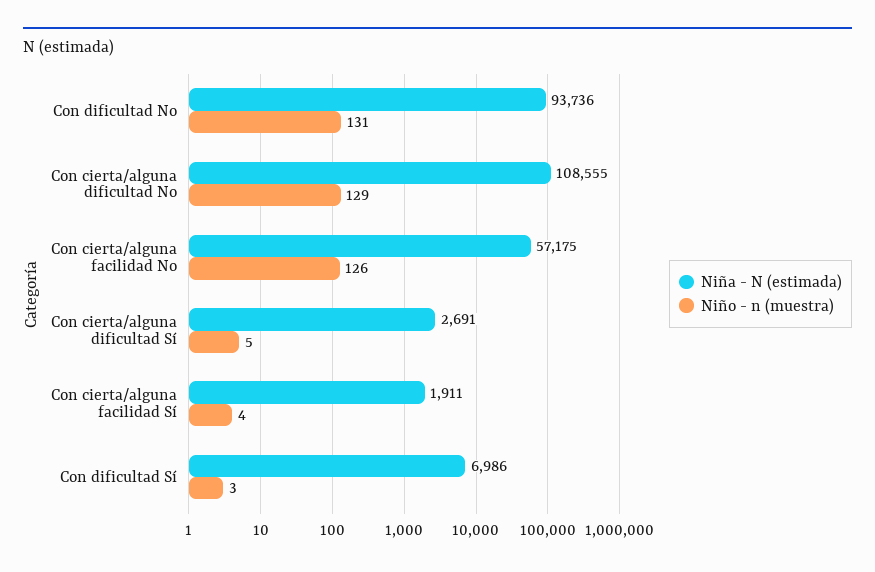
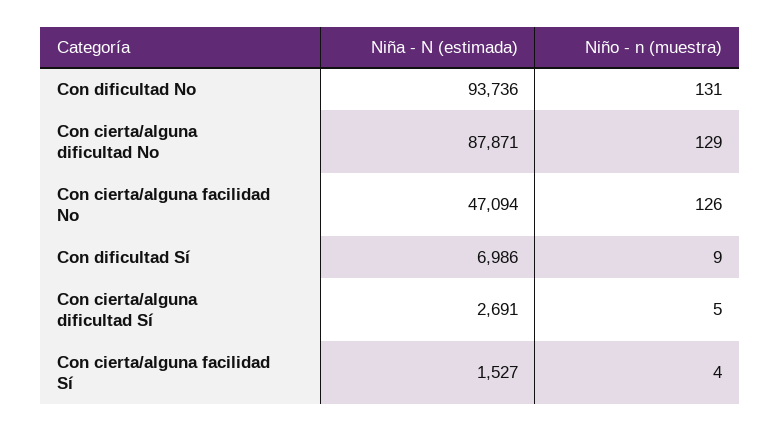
Niña - N (estimada), Con cierta/alguna dificultad No: 108555 -> 87871
Niña - N (estimada), Con cierta/alguna facilidad No: 57175 -> 47094
Niña - N (estimada), Con cierta/alguna facilidad Sí: 1911 -> 1527
Niño - n (muestra), Con dificultad Sí: 3 -> 9

